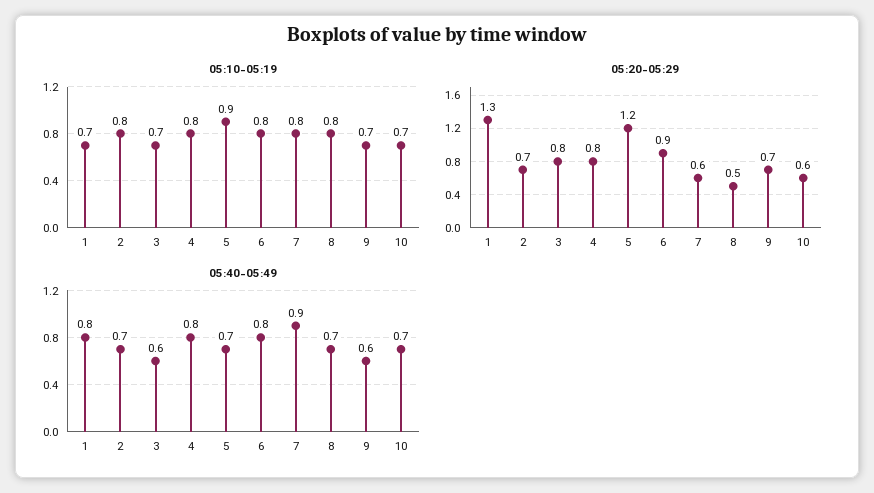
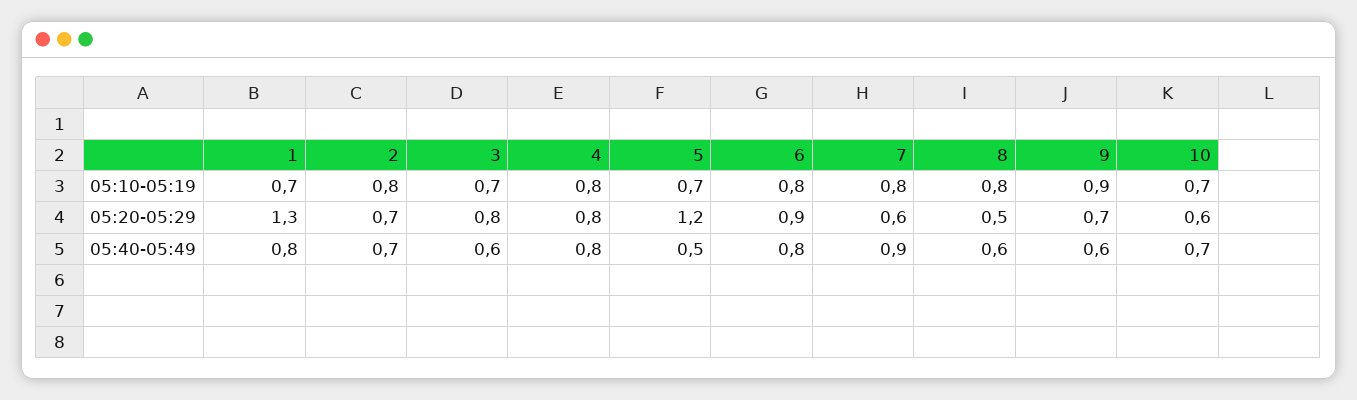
05:10-05:19, 5: 0.9 -> 0.7
05:10-05:19, 9: 0.7 -> 0.9
05:40-05:49, 5: 0.7 -> 0.5
05:40-05:49, 8: 0.7 -> 0.6

